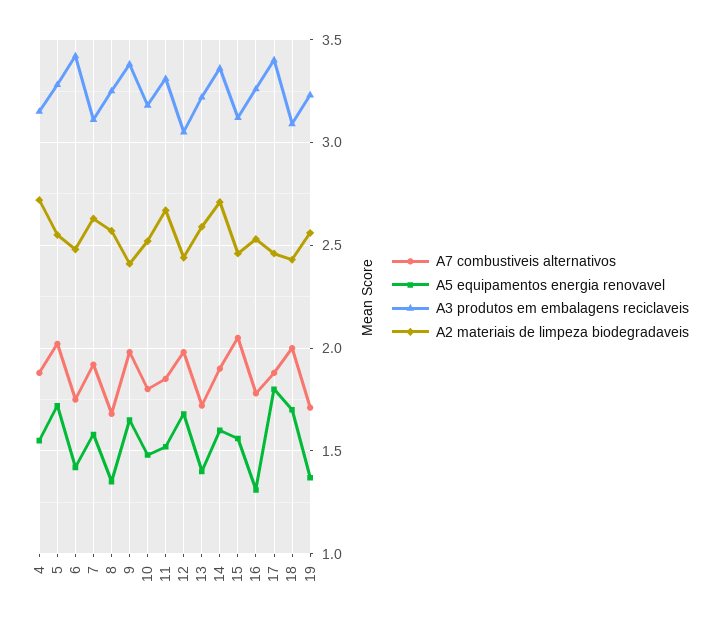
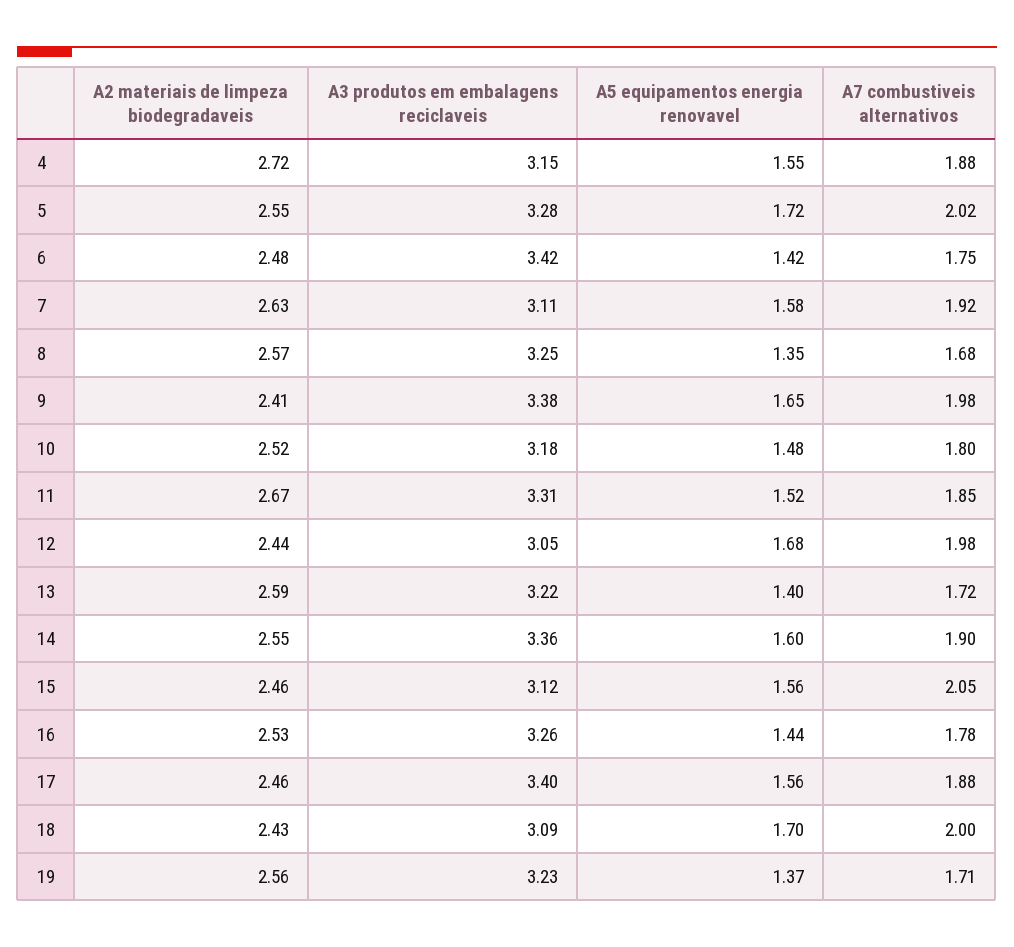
A2 materiais de limpeza biodegradaveis, 14: 2.7 -> 2.55
A5 equipamentos energia renovavel, 16: 1.3 -> 1.44
A5 equipamentos energia renovavel, 17: 1.8 -> 1.56

